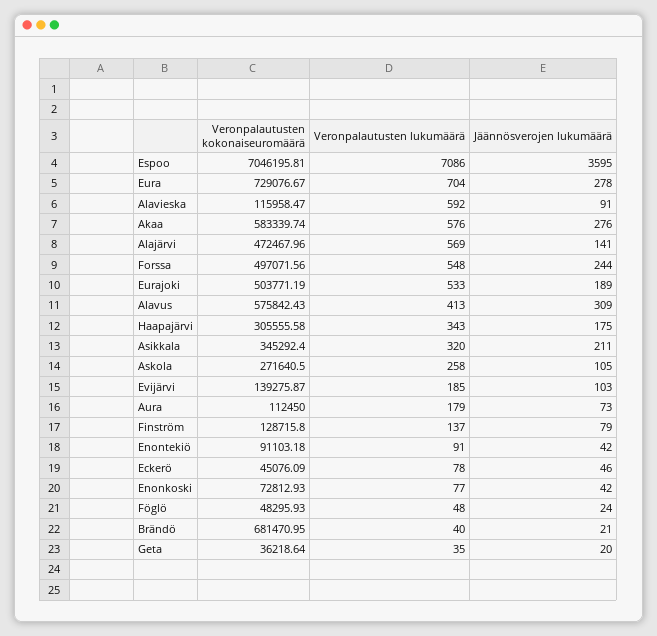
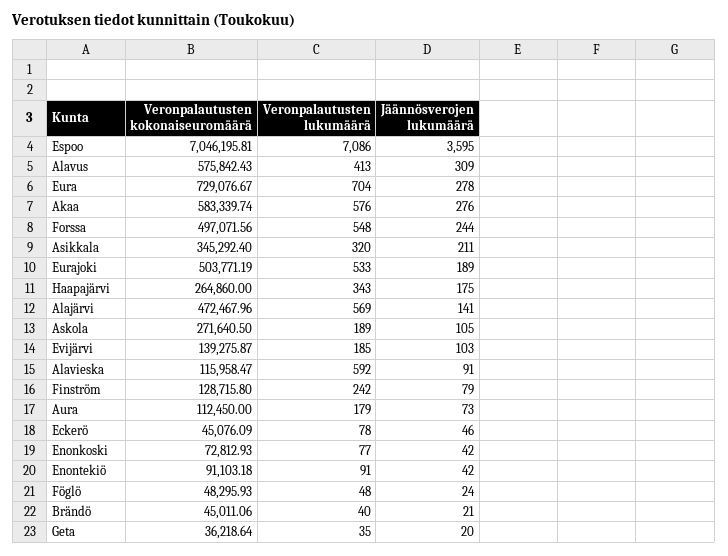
Veronpalautusten kokonaiseuromäärä, Haapajärvi: 305555.58 -> 264860
Veronpalautusten lukumäärä, Askola: 258 -> 189
Veronpalautusten lukumäärä, Finström: 137 -> 242
Veronpalautusten kokonaiseuromäärä, Brändö: 681470.95 -> 45011.06

